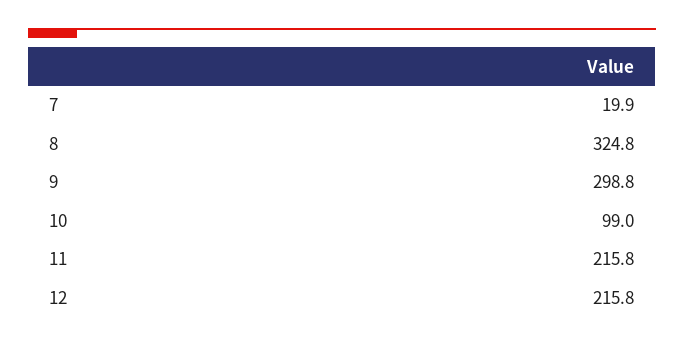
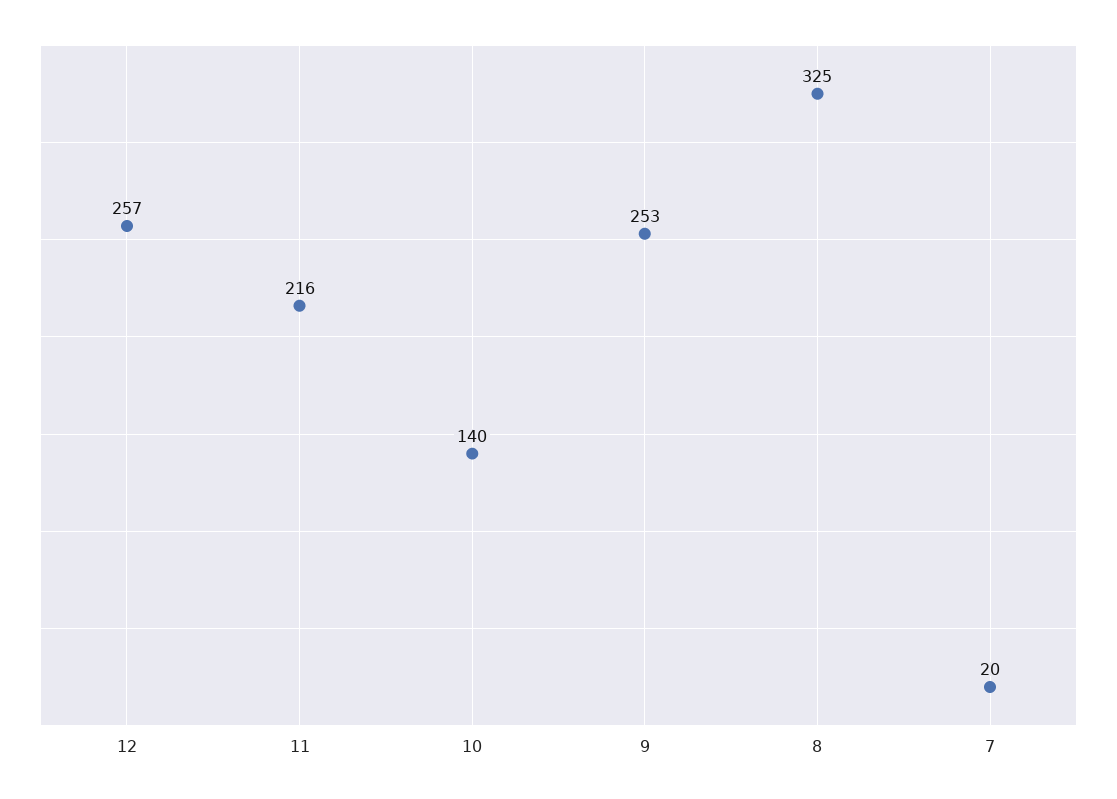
9: 298.8 -> 253
10: 99 -> 140
12: 215.8 -> 257

